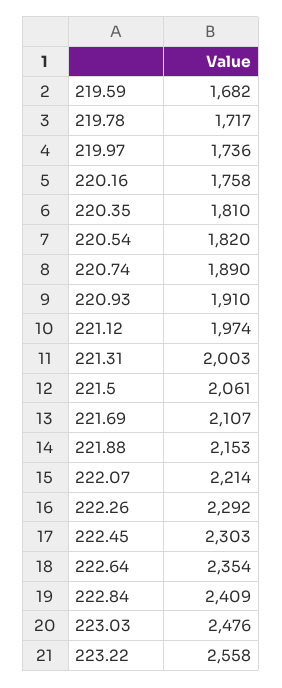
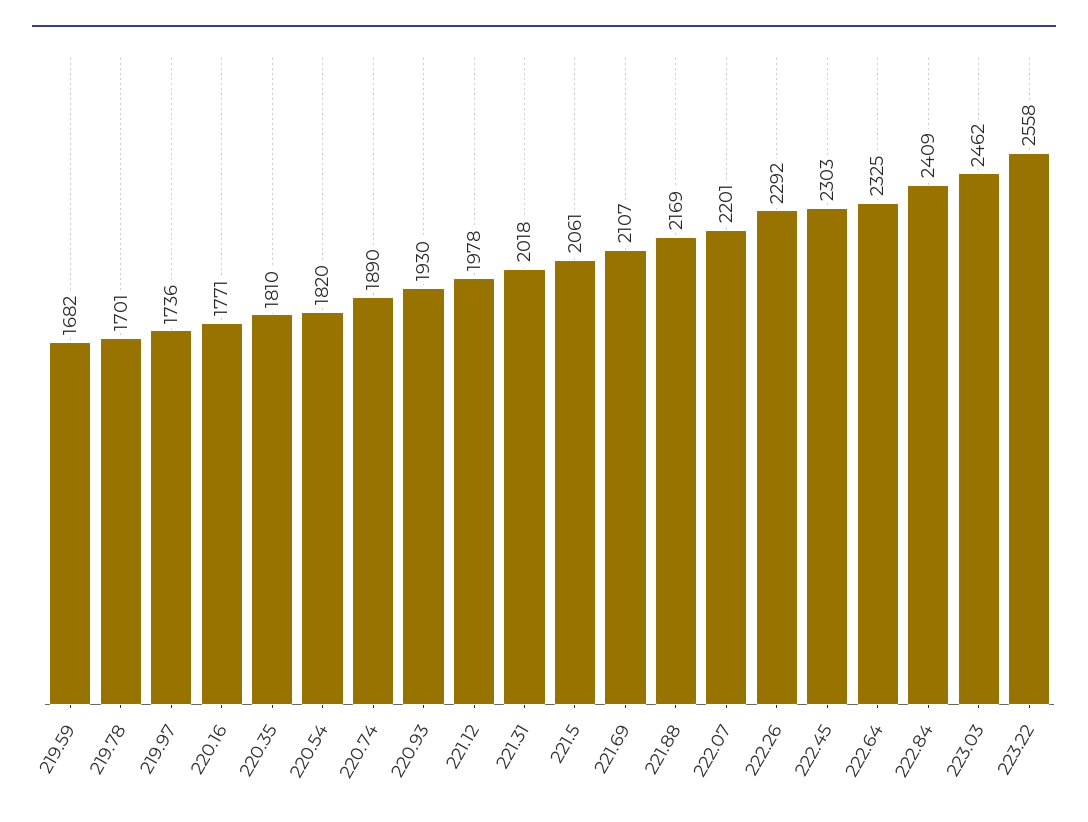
219.78: 1717 -> 1701
220.16: 1758 -> 1771
220.93: 1910 -> 1930
221.12: 1974 -> 1978
221.31: 2003 -> 2018
221.88: 2153 -> 2169
222.07: 2214 -> 2201
222.64: 2354 -> 2325
223.03: 2476 -> 2462

